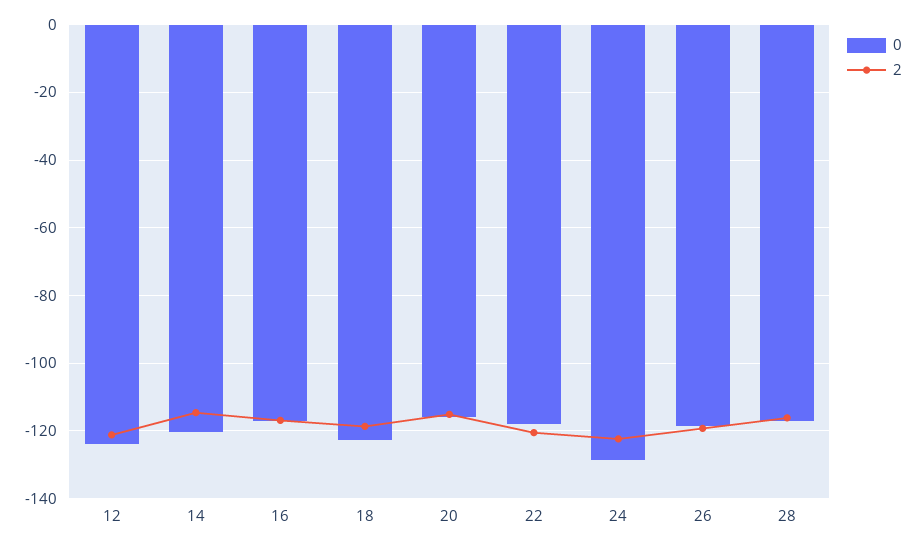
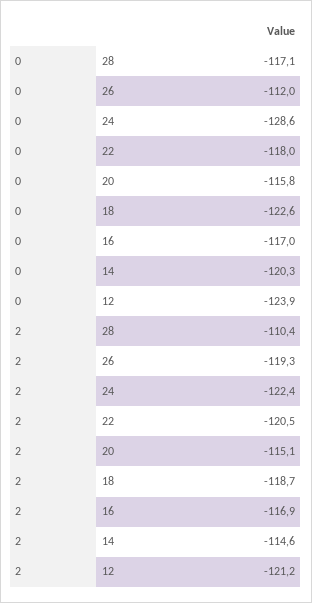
0, 26: -118 -> -112
2, 28: -116 -> -110.4

